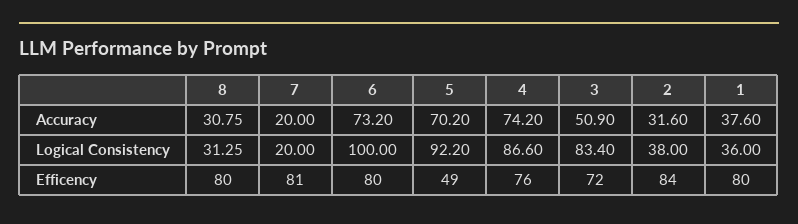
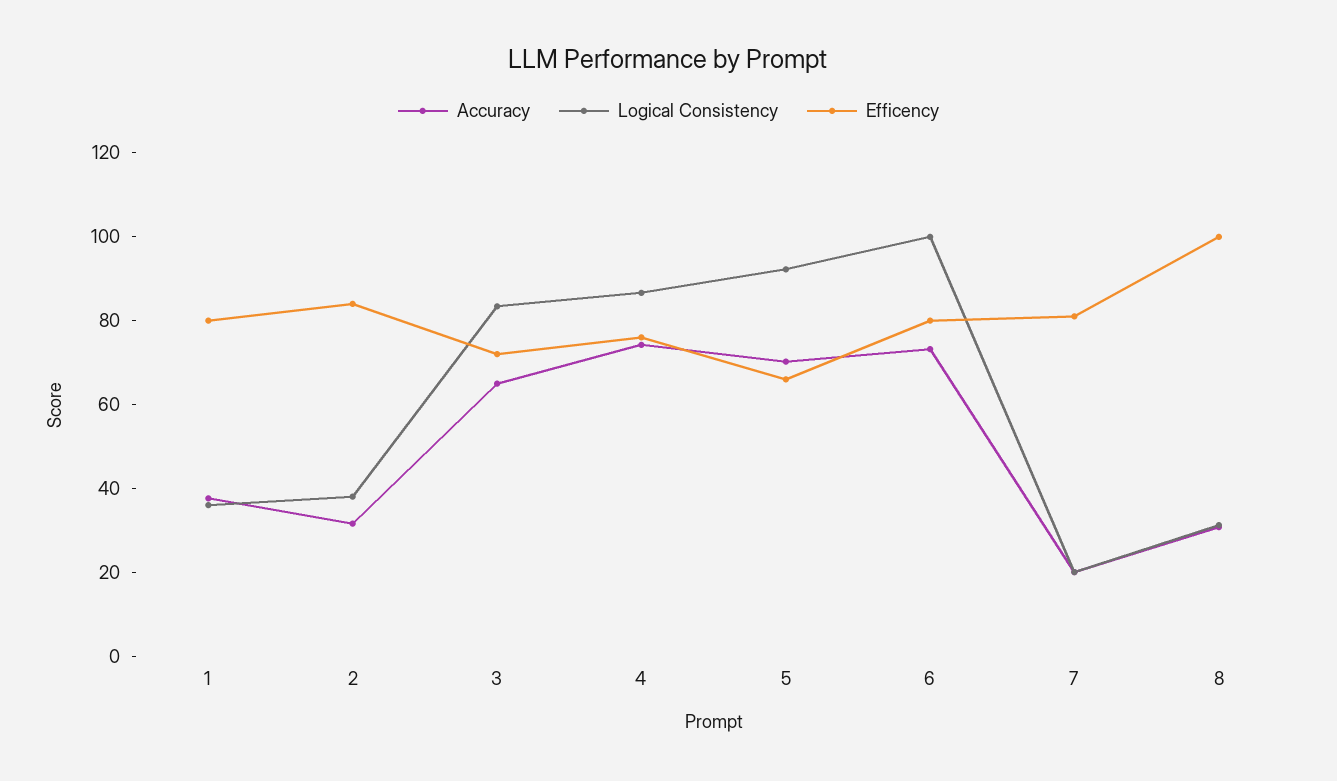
Accuracy, 3: 50.9 -> 65
Efficency, 8: 80 -> 100
Efficency, 5: 49 -> 65

